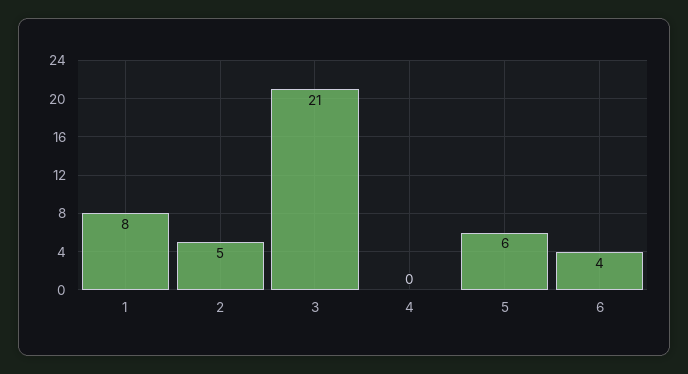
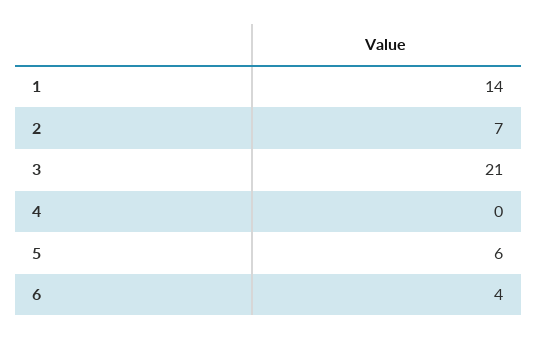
1: 8 -> 14
2: 5 -> 7

